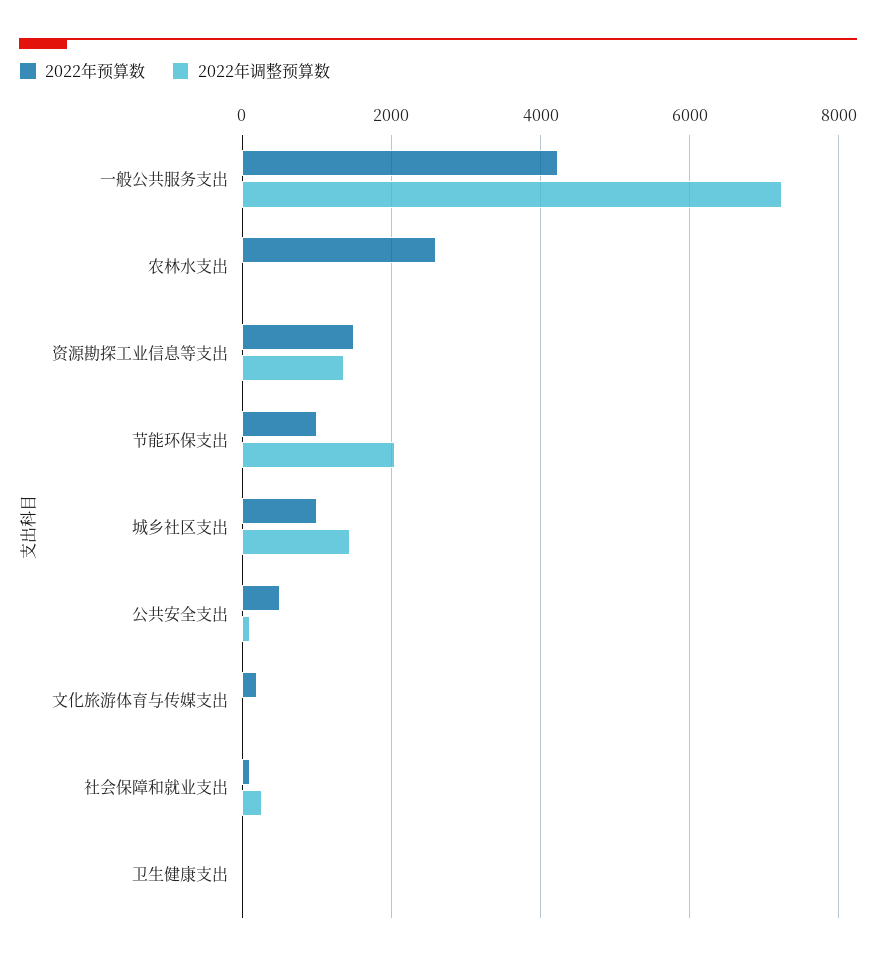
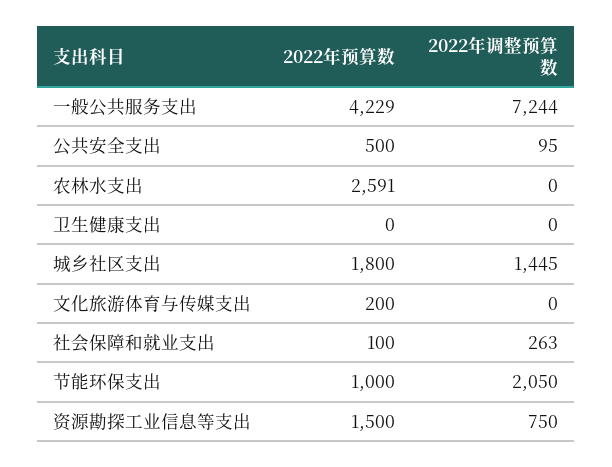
2022年调整预算数, 资源勘探工业信息等支出: 1400 -> 750
2022年预算数, 城乡社区支出: 1000 -> 1800

